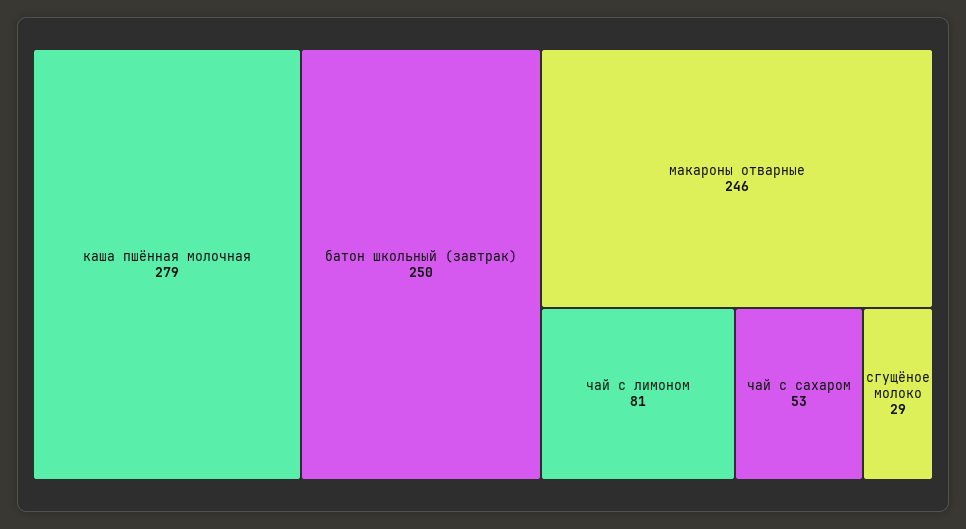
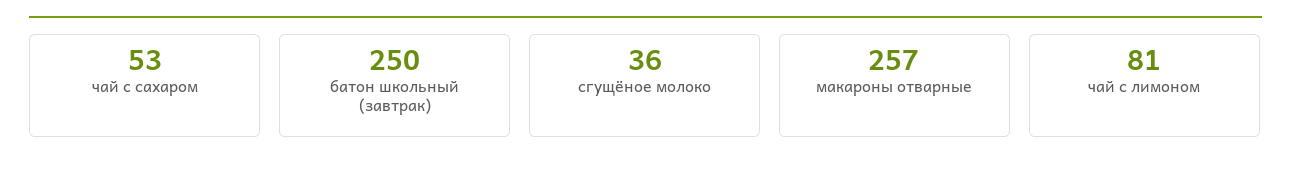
каша пшённая молочная: 279 -> none
макароны отварные: 246 -> 257
сгущёное молоко: 29 -> 36

